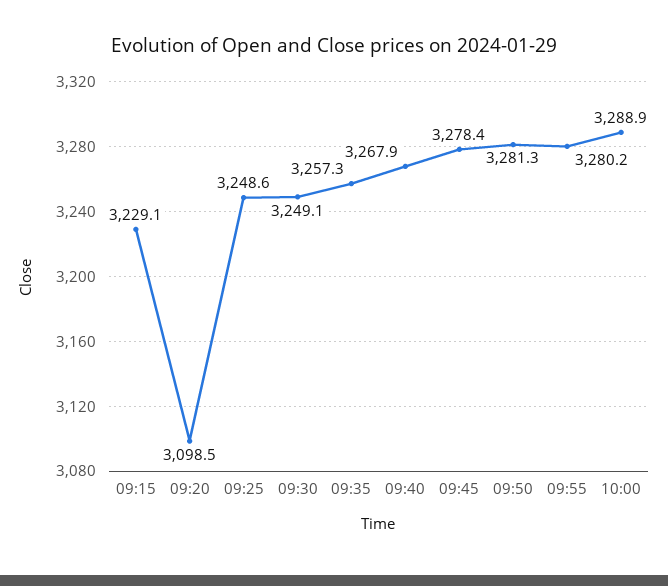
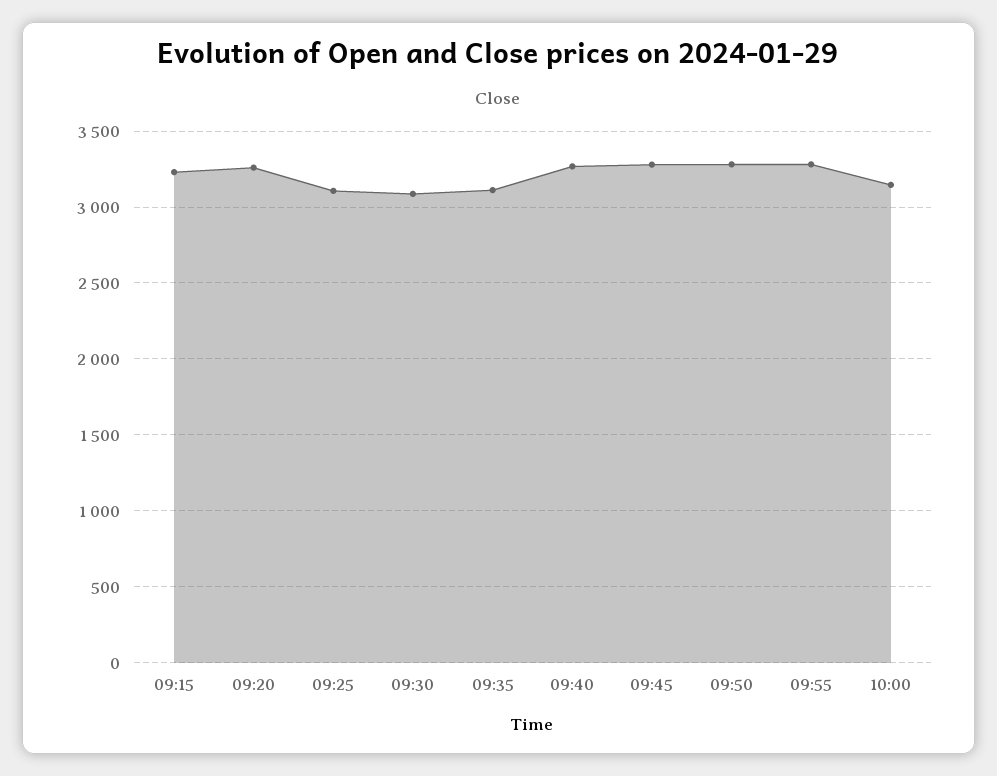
09:20: 3098.5 -> 3250
09:25: 3248.6 -> 3100
09:30: 3249.1 -> 3100
09:35: 3257.3 -> 3100
10:00: 3288.9 -> 3150

